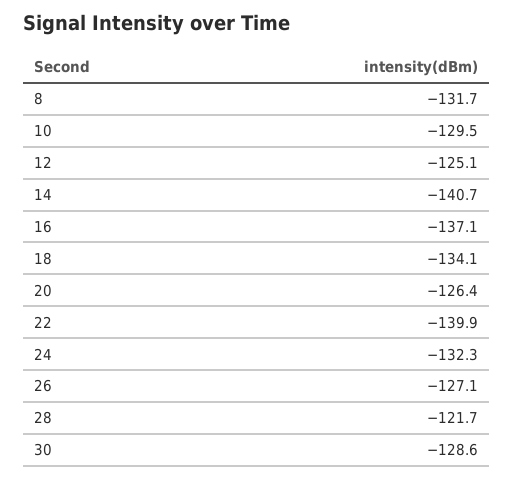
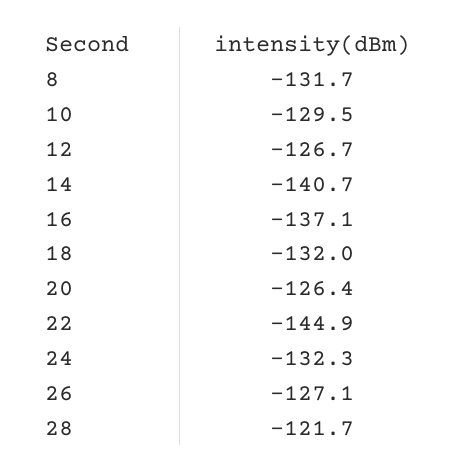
12: -125.1 -> -126.7
18: -134.1 -> -132
22: -139.9 -> -144.9
30: -128.6 -> none

